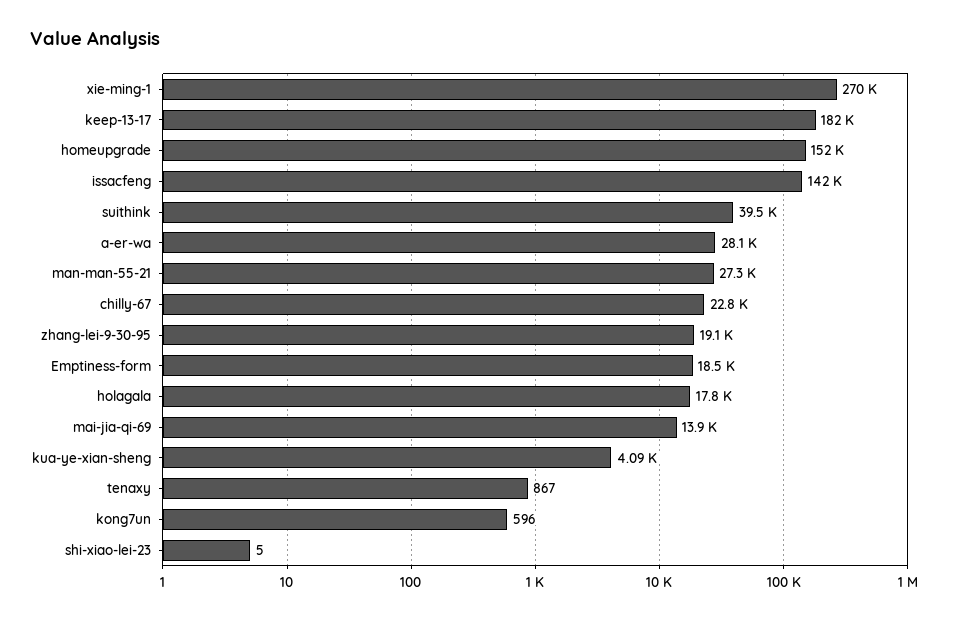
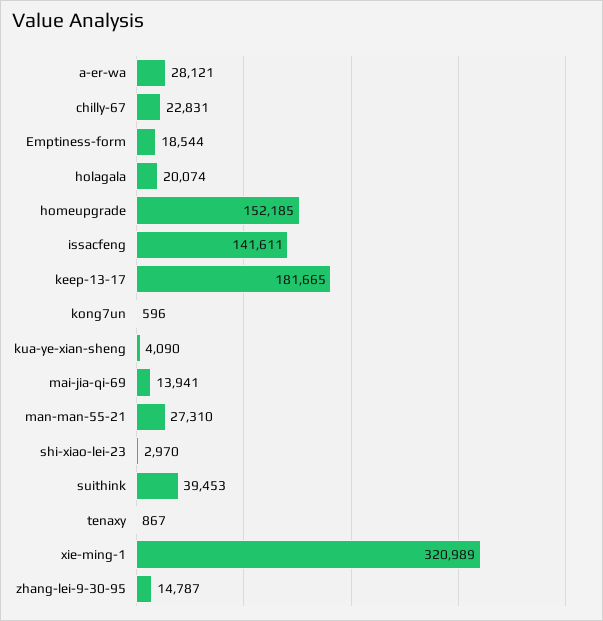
xie-ming-1: 270000 -> 320989
zhang-lei-9-30-95: 19100 -> 14787
holagala: 17800 -> 20074
shi-xiao-lei-23: 5 -> 2970

